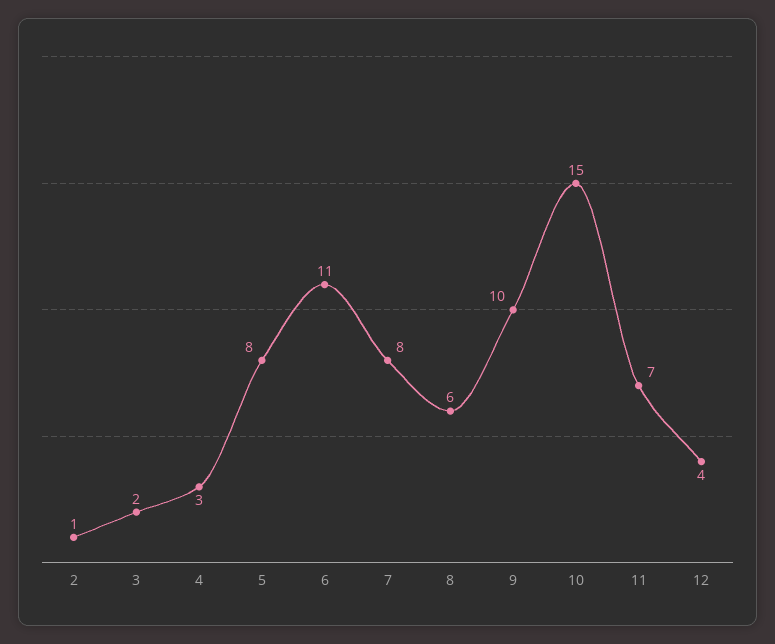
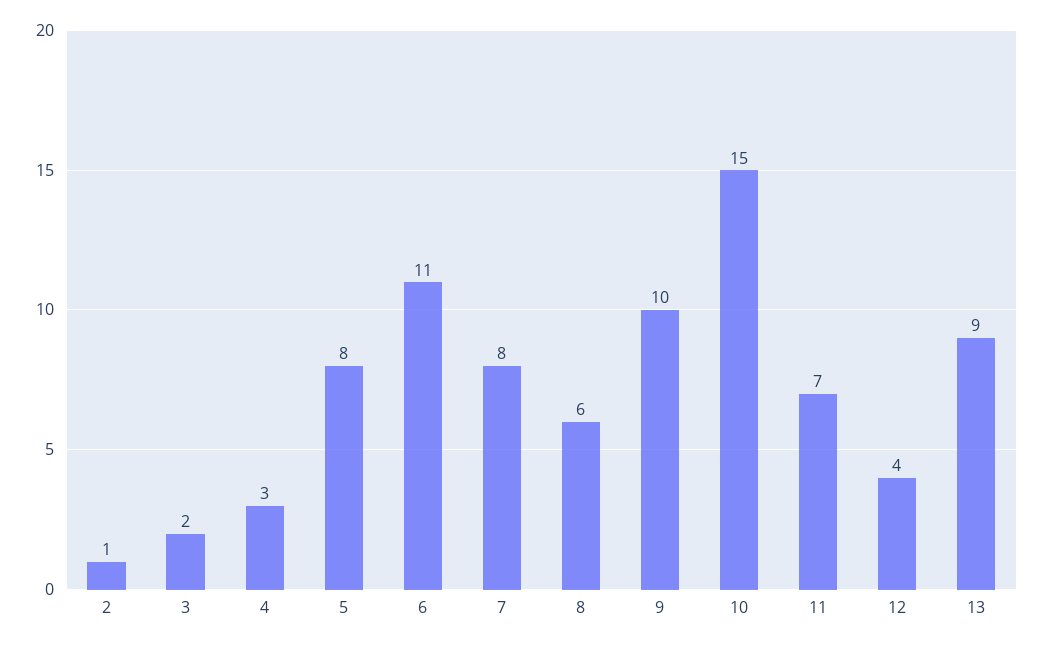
13: none -> 9

